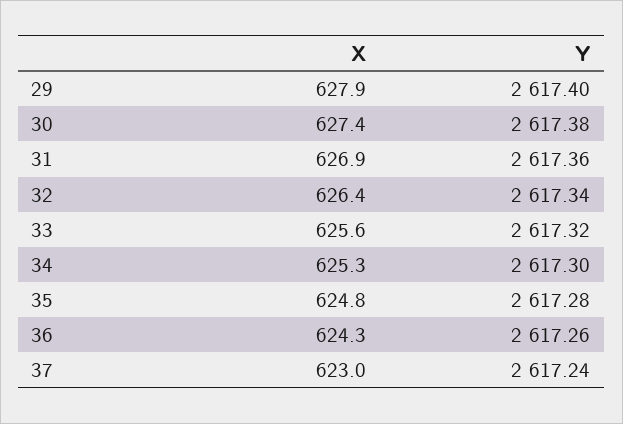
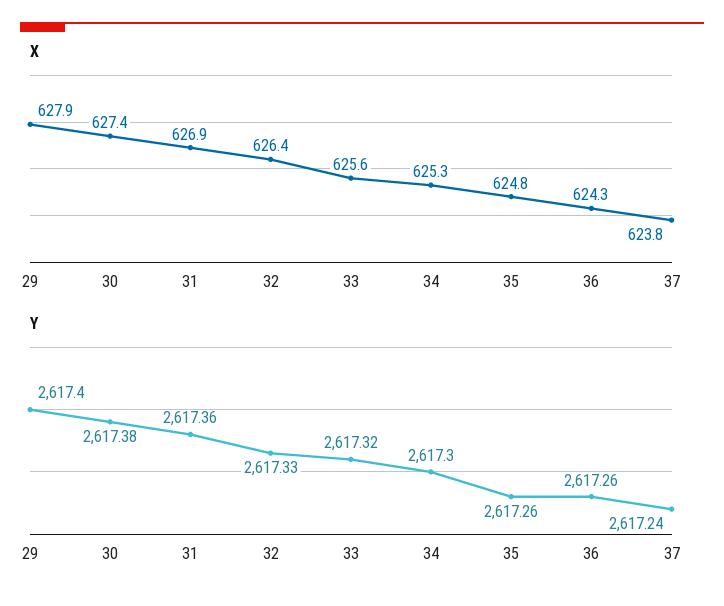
Y, 32: 2617.34 -> 2617.33
Y, 35: 2617.28 -> 2617.26
X, 37: 623 -> 623.8

